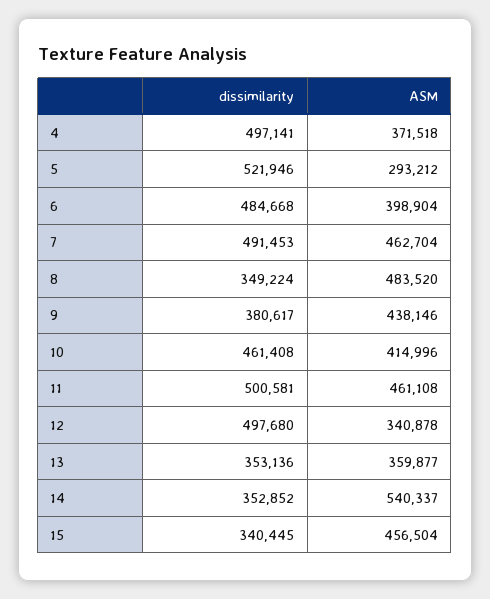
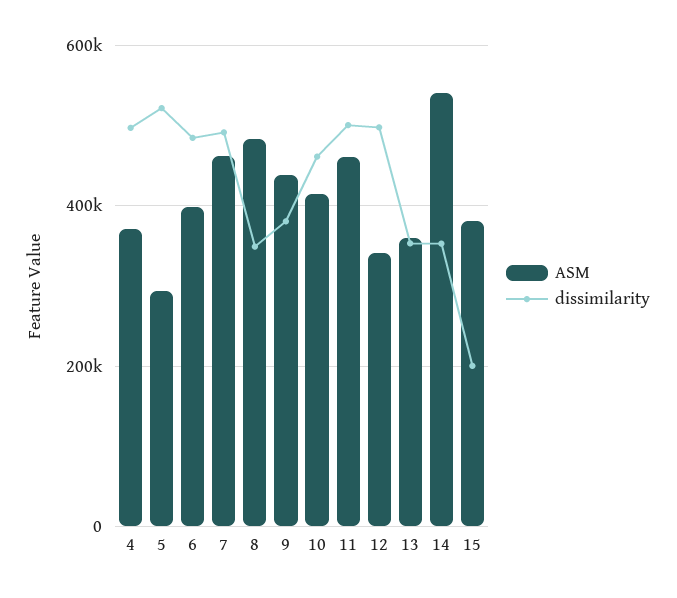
dissimilarity, 15: 340445 -> 200000
ASM, 15: 456504 -> 380000

